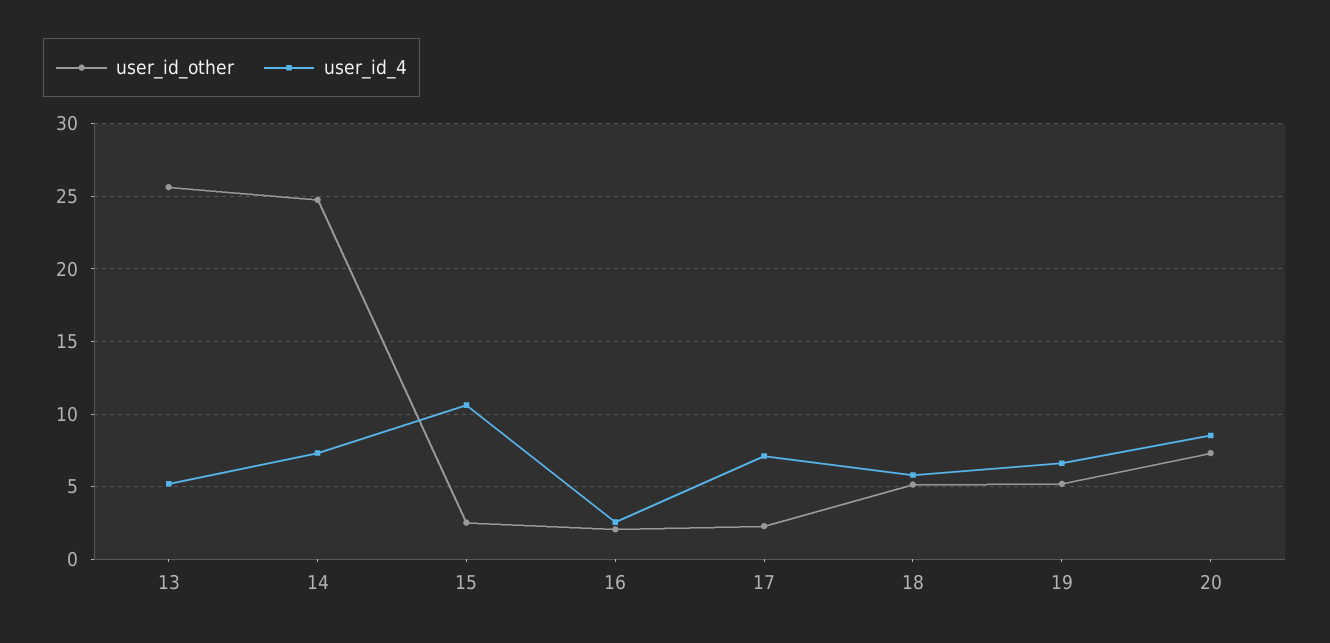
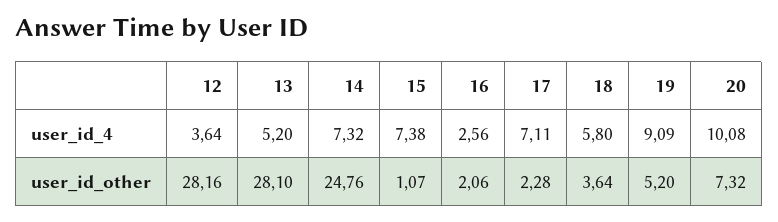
user_id_other, 13: 25.5 -> 28.1
user_id_other, 15: 2.5 -> 1.07
user_id_4, 15: 10.5 -> 7.38
user_id_other, 18: 5 -> 3.64
user_id_4, 19: 6.5 -> 9.09
user_id_4, 20: 8.5 -> 10.08
user_id_4, 12: none -> 3.64
user_id_other, 12: none -> 28.16

